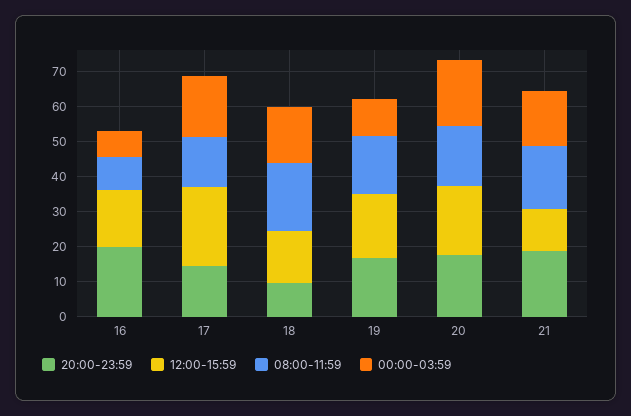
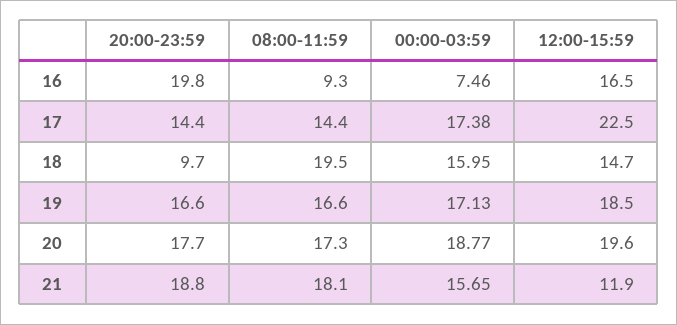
00:00-03:59, 19: 10 -> 17.13

